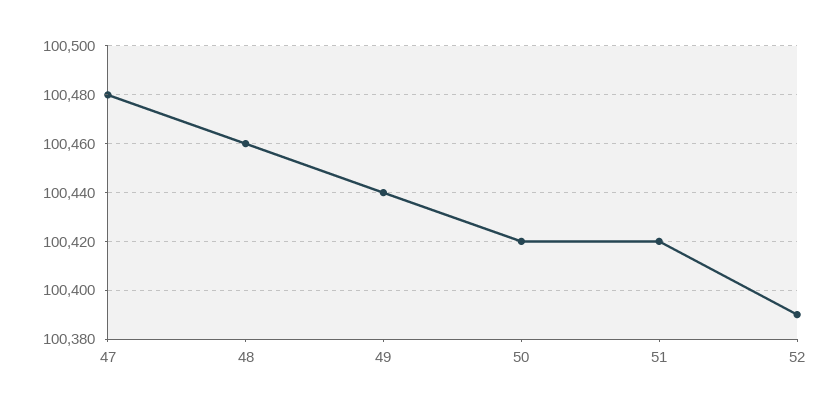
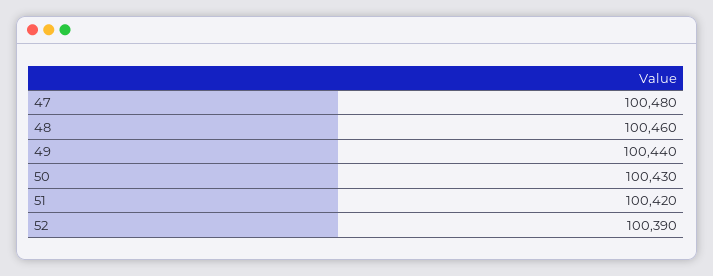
50: 100420 -> 100430

